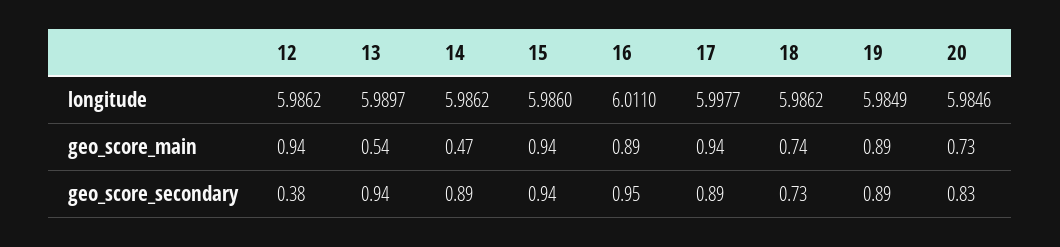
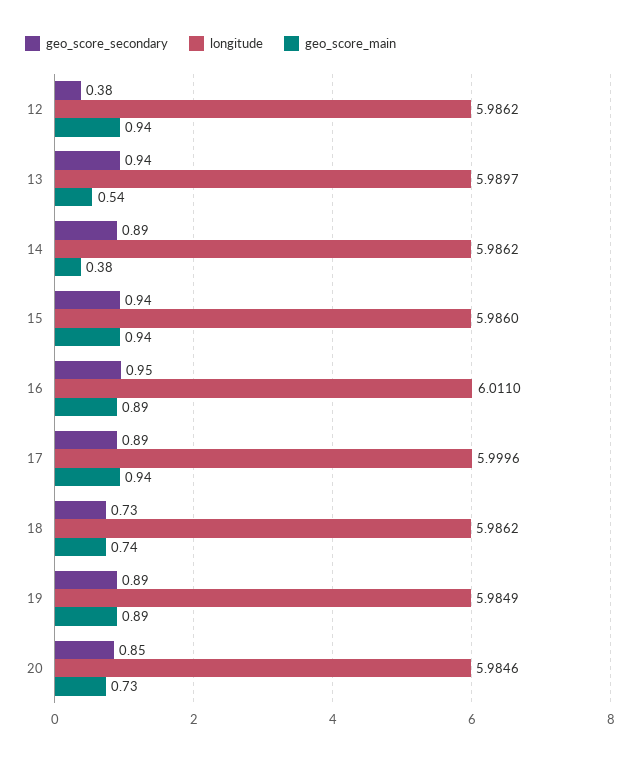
longitude, 17: 5.9977 -> 5.9996
geo_score_main, 14: 0.47 -> 0.38
geo_score_secondary, 20: 0.83 -> 0.85

